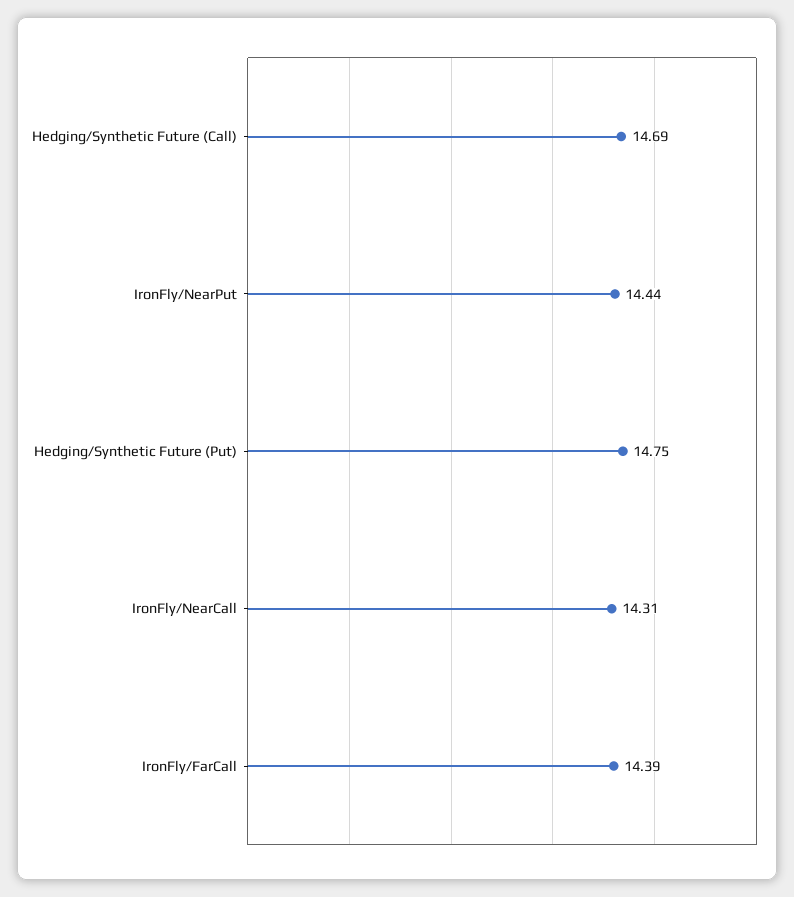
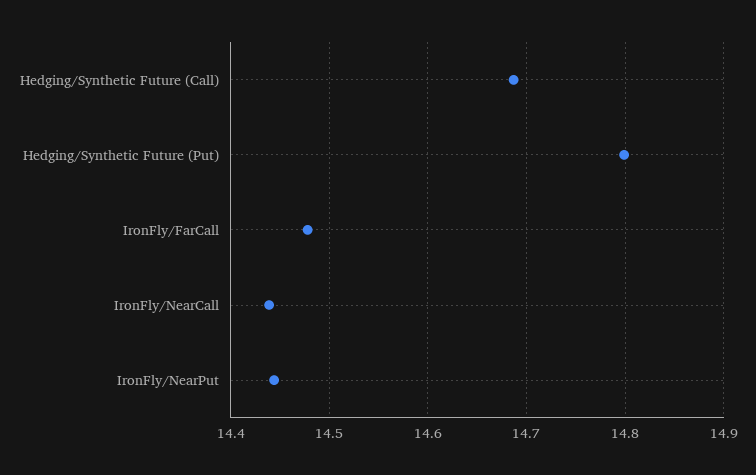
Hedging/Synthetic Future (Put): 14.75 -> 14.8
IronFly/NearCall: 14.31 -> 14.44
IronFly/FarCall: 14.39 -> 14.48

